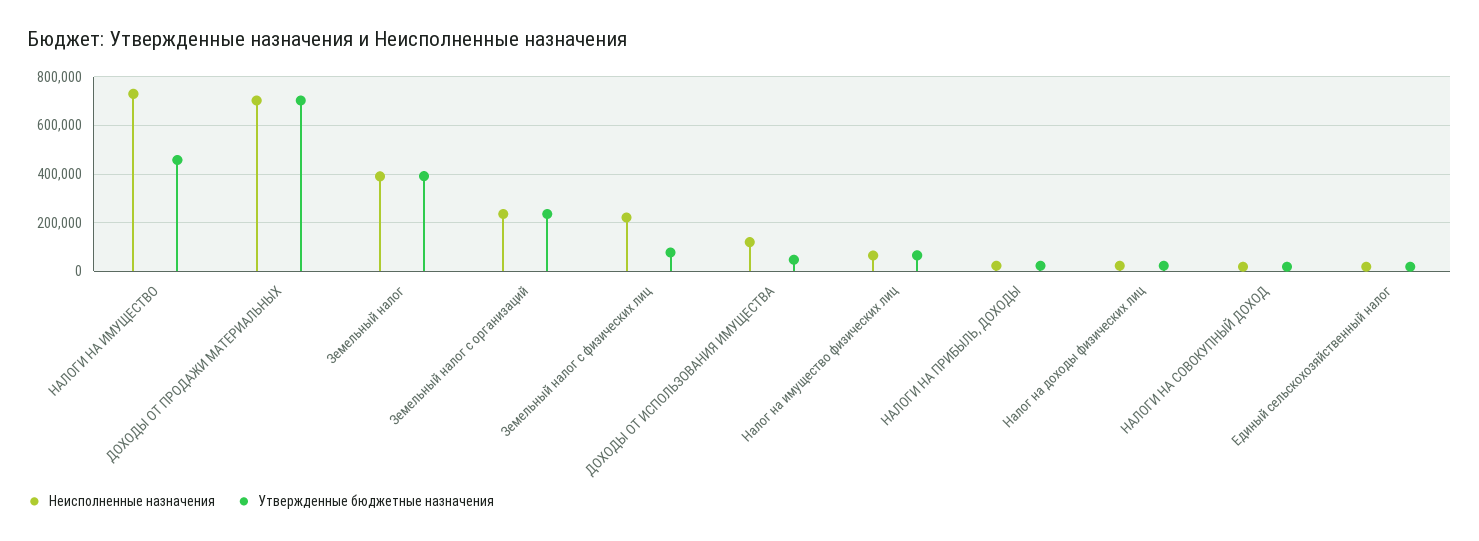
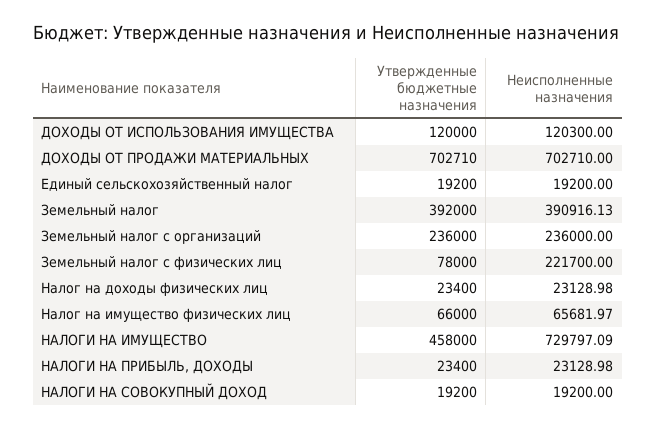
Утвержденные бюджетные назначения, ДОХОДЫ ОТ ИСПОЛЬЗОВАНИЯ ИМУЩЕСТВА: 50000 -> 120000

